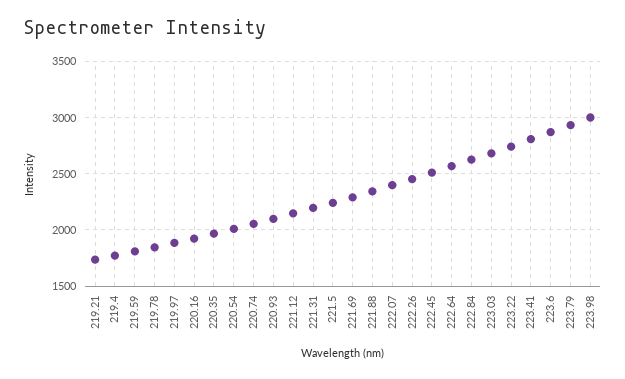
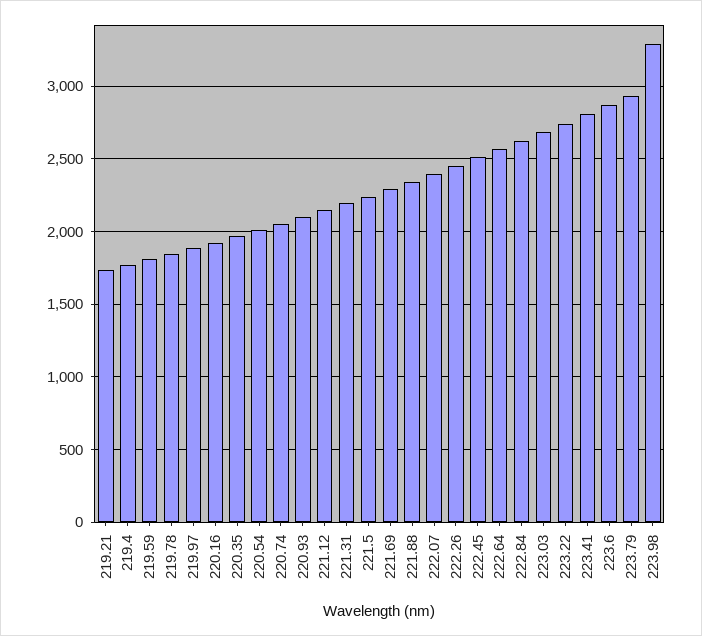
223.98: 3000 -> 3300

